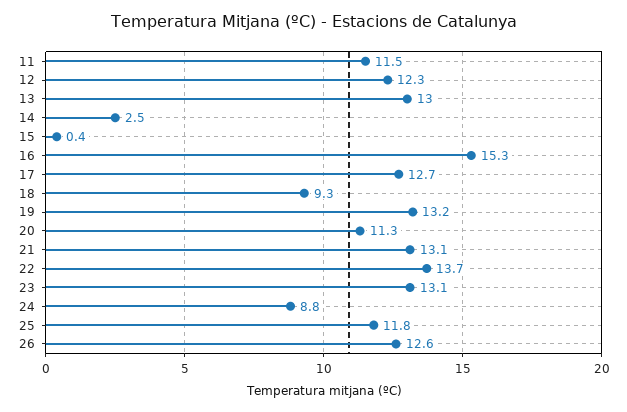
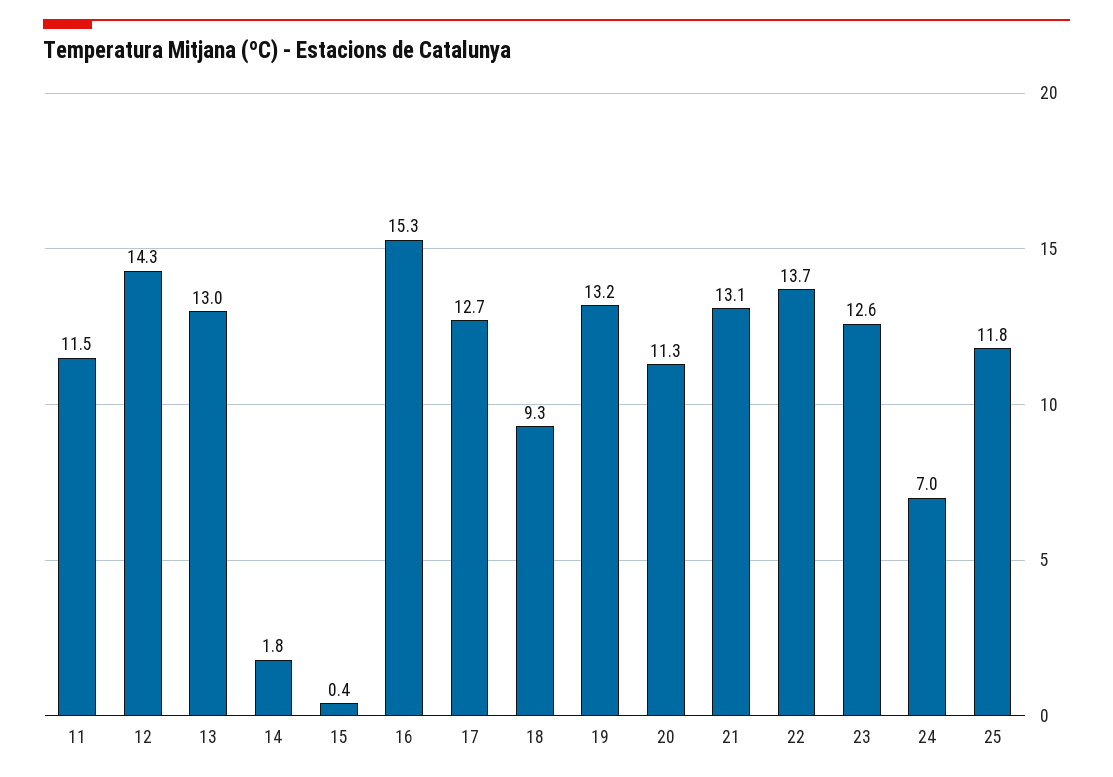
12: 12.3 -> 14.3
14: 2.5 -> 1.8
23: 13.1 -> 12.6
24: 8.8 -> 7
26: 12.6 -> none

